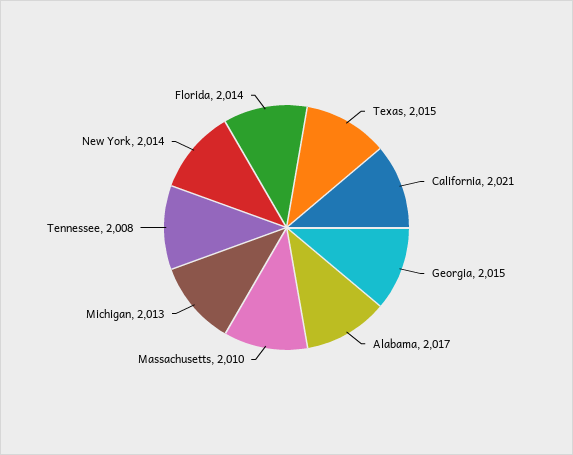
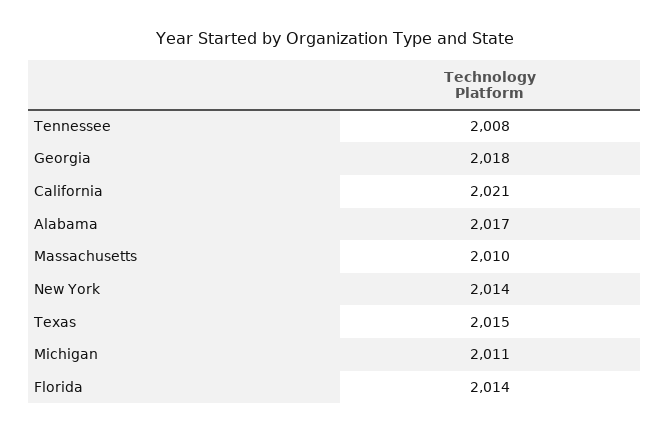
Georgia: 2015 -> 2018
Michigan: 2013 -> 2011

